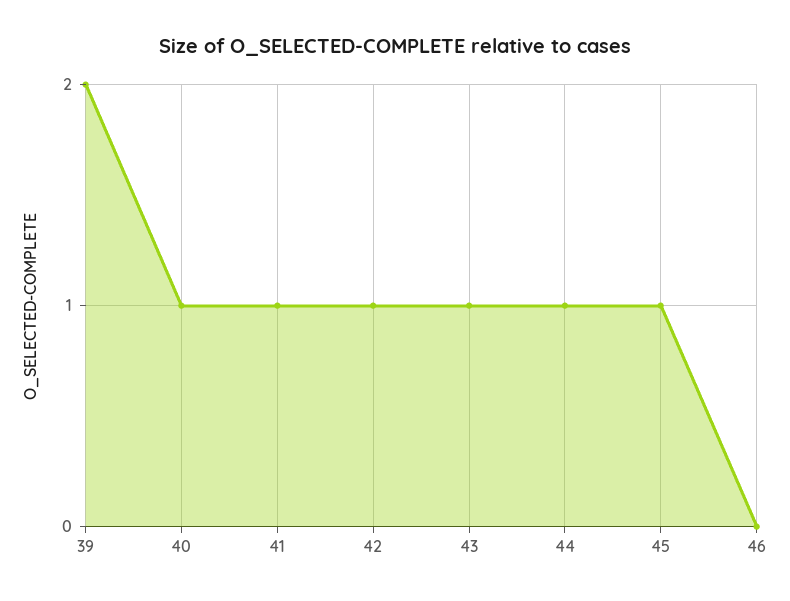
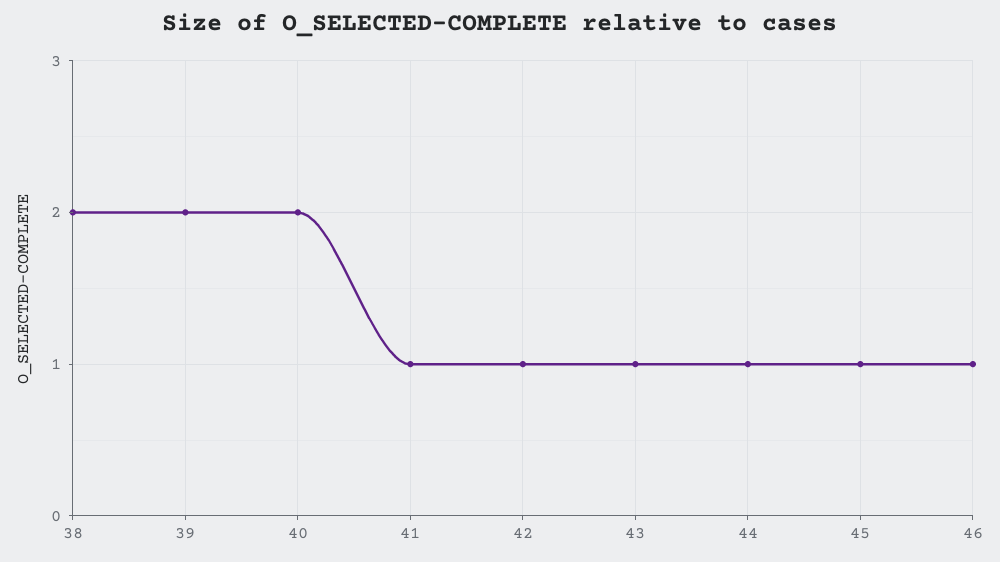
40: 1 -> 2
46: 0 -> 1
38: none -> 2

